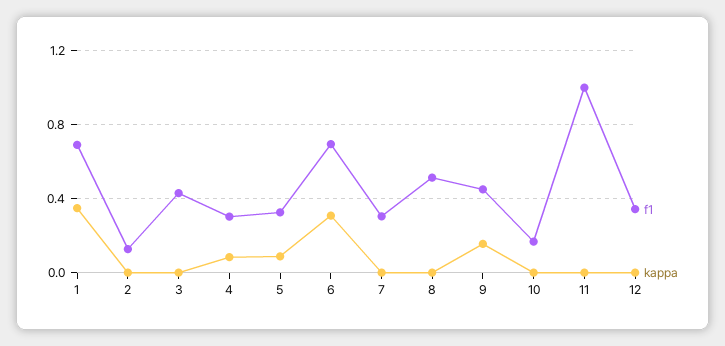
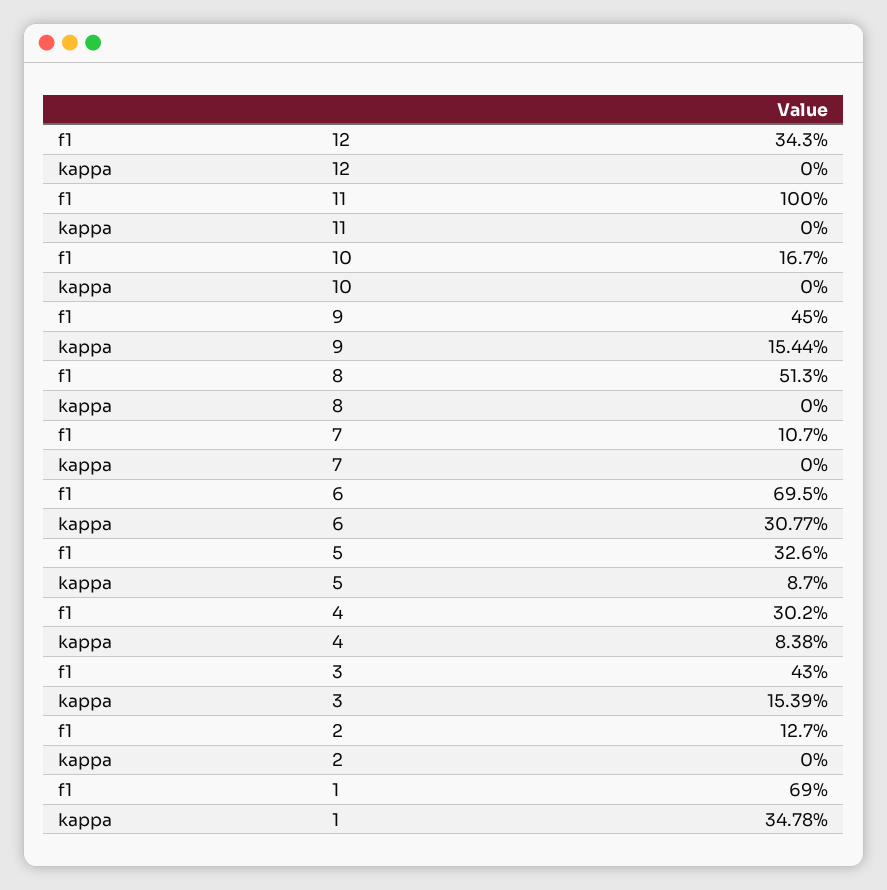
kappa, 3: 0 -> 0.1539
f1, 7: 0.3 -> 0.107

